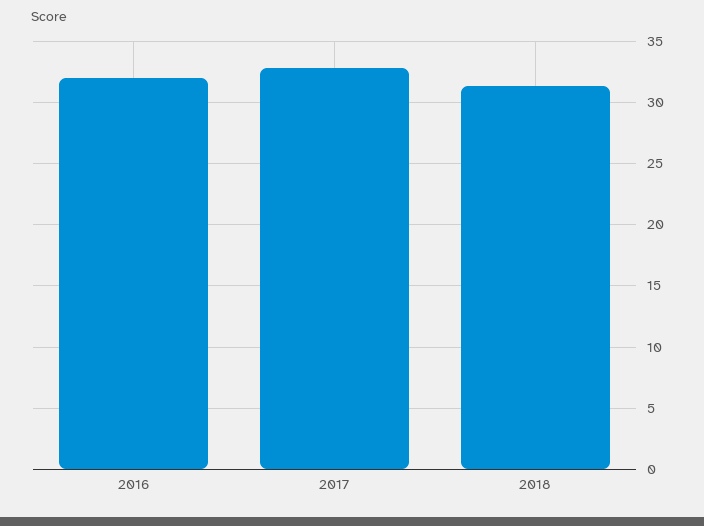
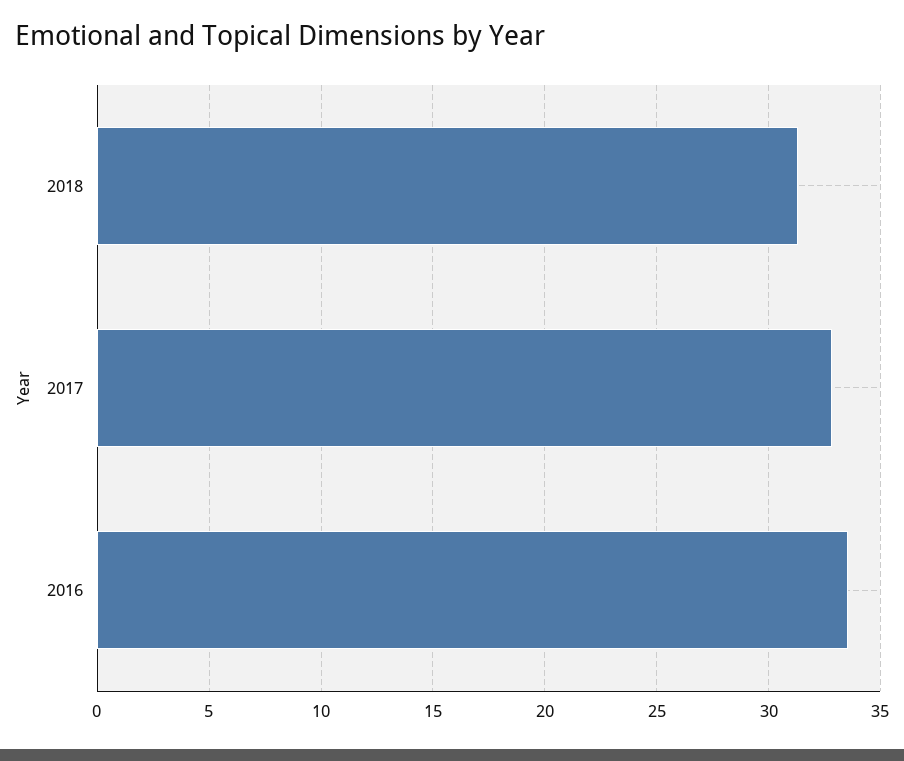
2016: 32 -> 33.5

